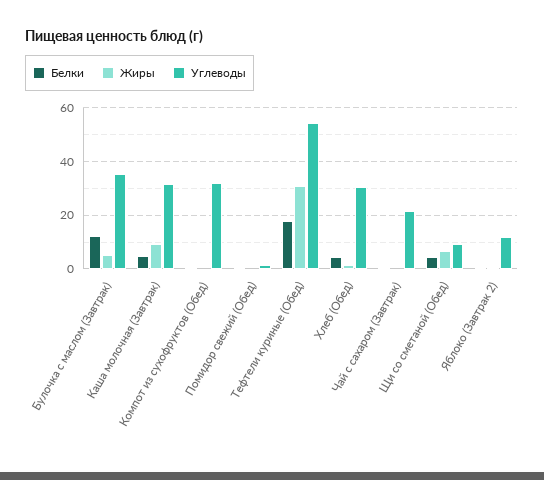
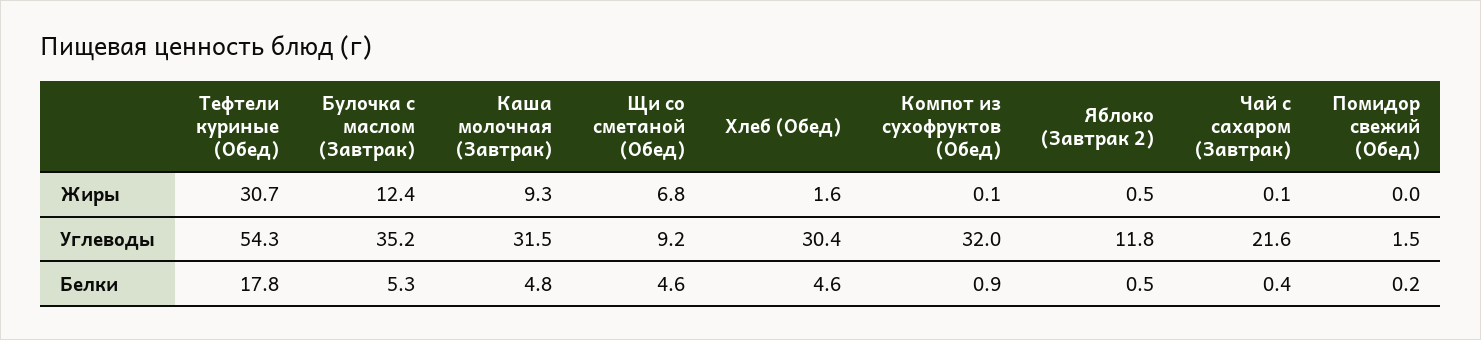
Белки, Булочка с маслом (Завтрак): 12.5 -> 5.3
Жиры, Булочка с маслом (Завтрак): 5 -> 12.4

